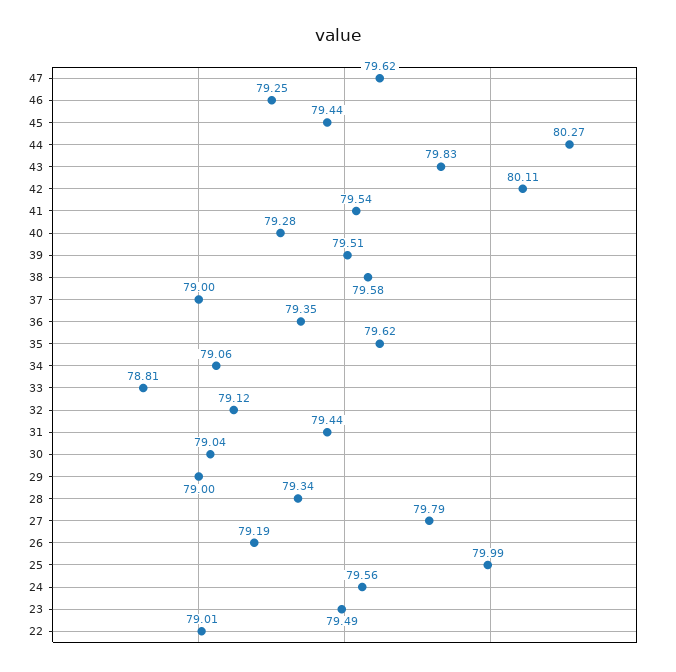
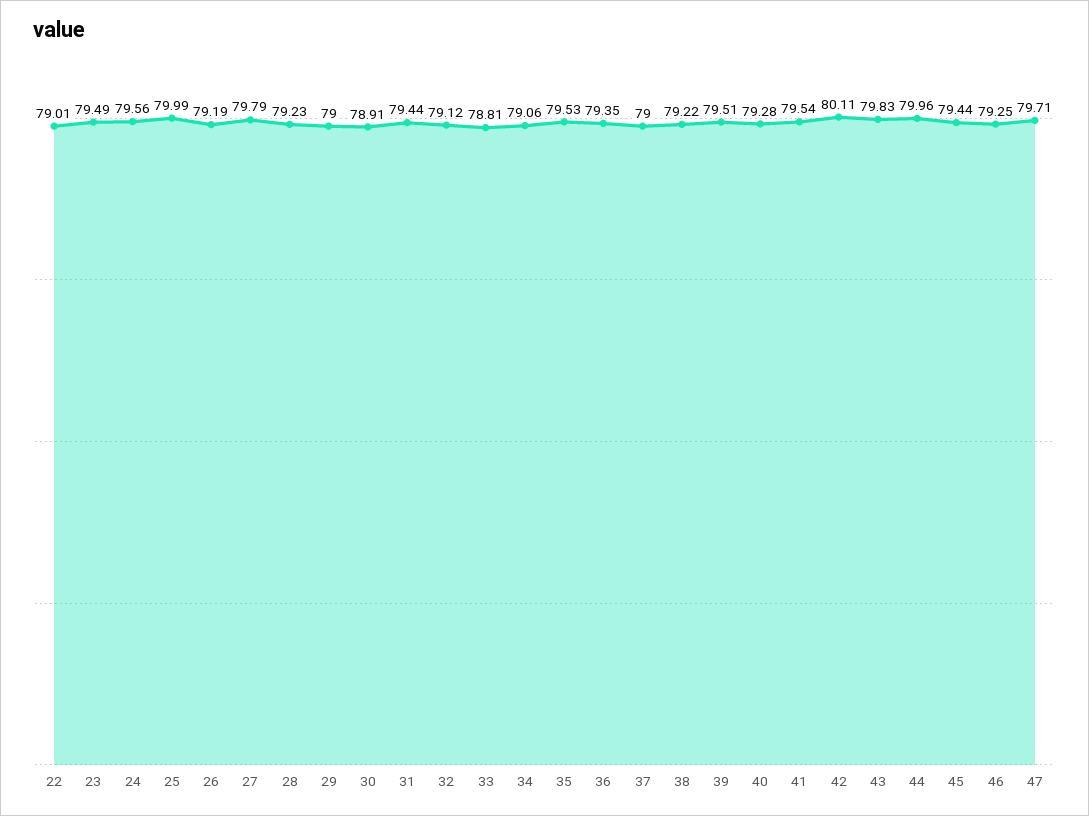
47: 79.62 -> 79.71
44: 80.27 -> 79.96
38: 79.58 -> 79.22
35: 79.62 -> 79.53
30: 79.04 -> 78.91
28: 79.34 -> 79.23

